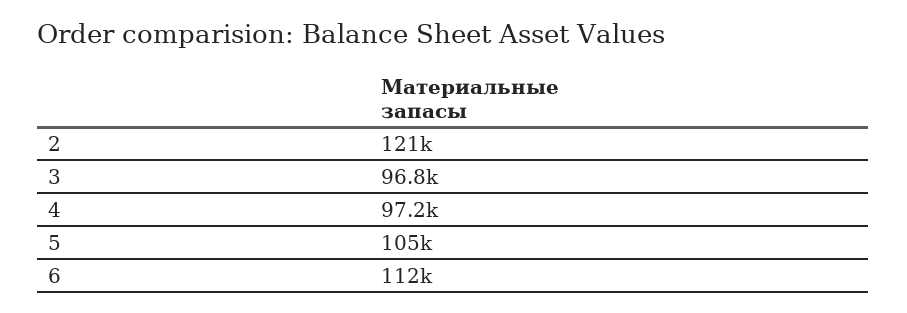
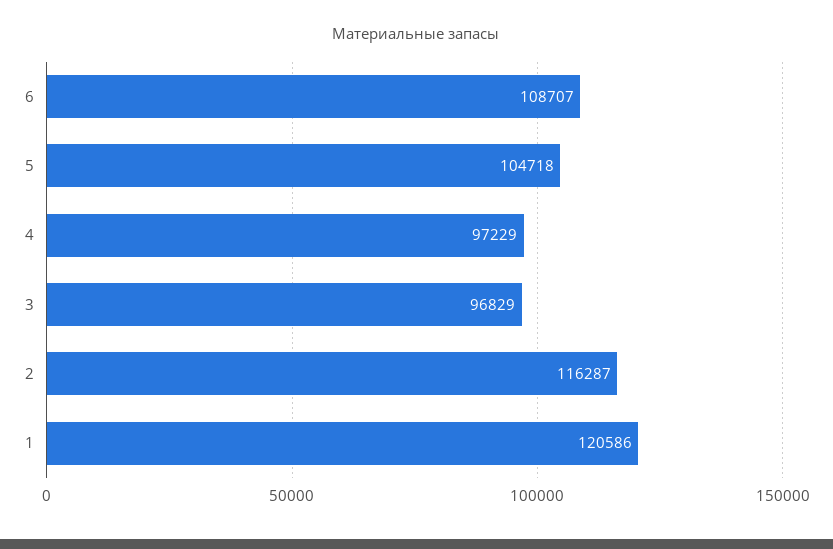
2: 121000 -> 116287
6: 112000 -> 108707
1: none -> 120586

